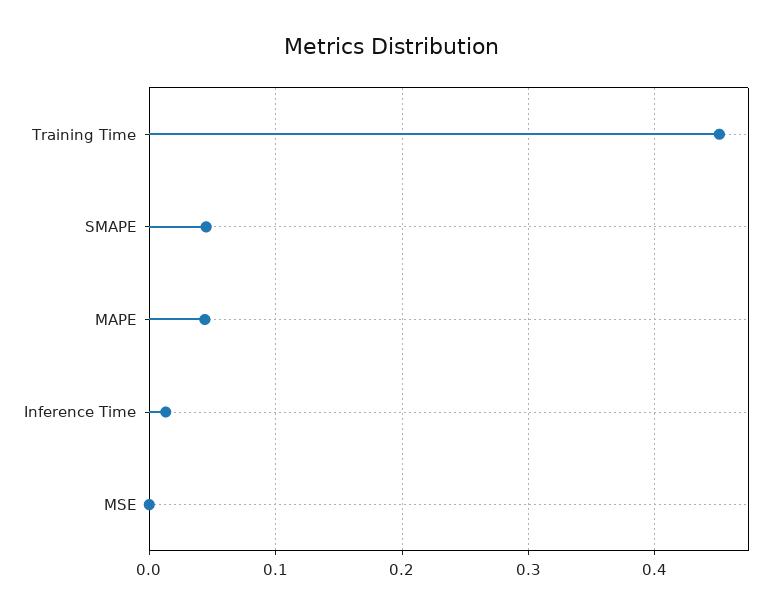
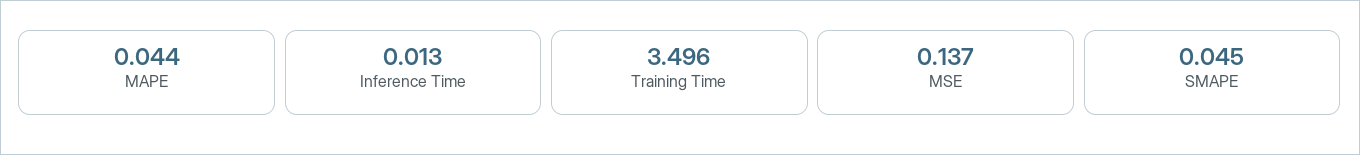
Training Time: 0.45 -> 3.496
MSE: 0 -> 0.137

